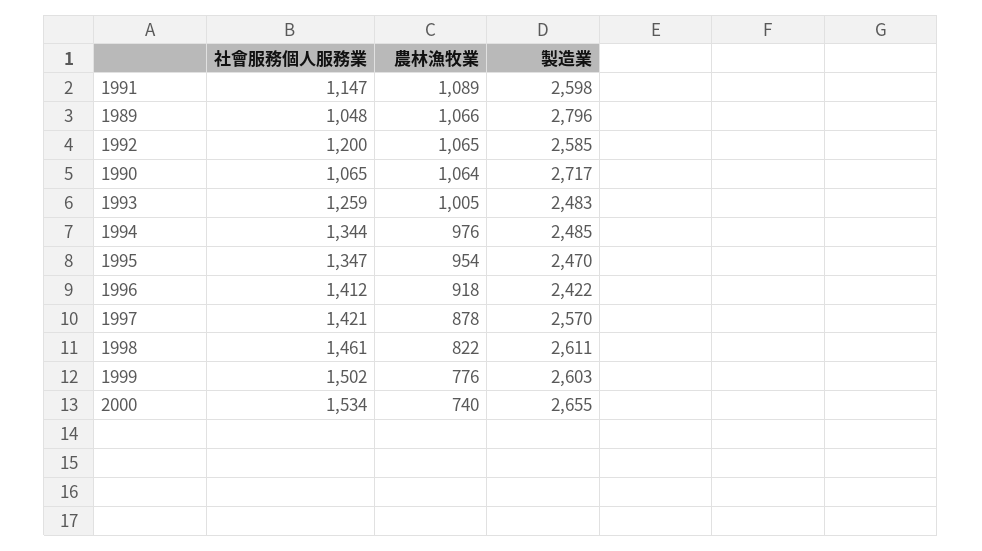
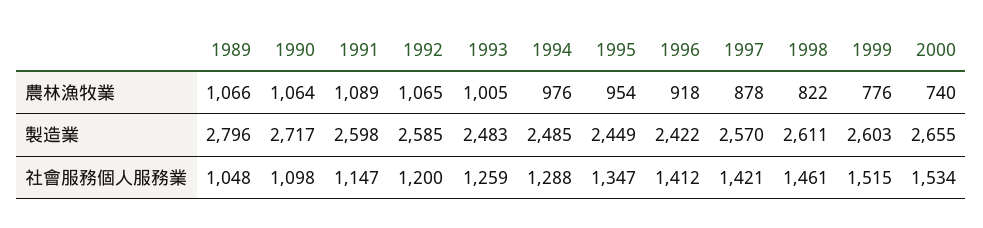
社會服務個人服務業, 1990: 1065 -> 1098
社會服務個人服務業, 1994: 1344 -> 1288
製造業, 1995: 2470 -> 2449
社會服務個人服務業, 1999: 1502 -> 1515

